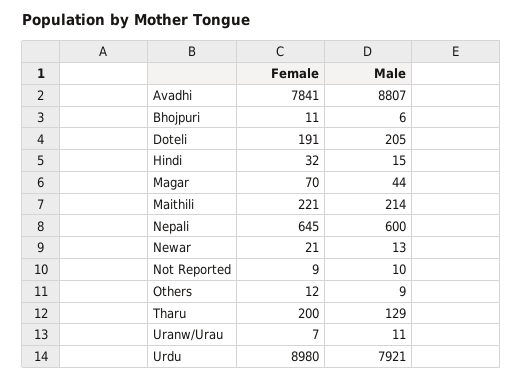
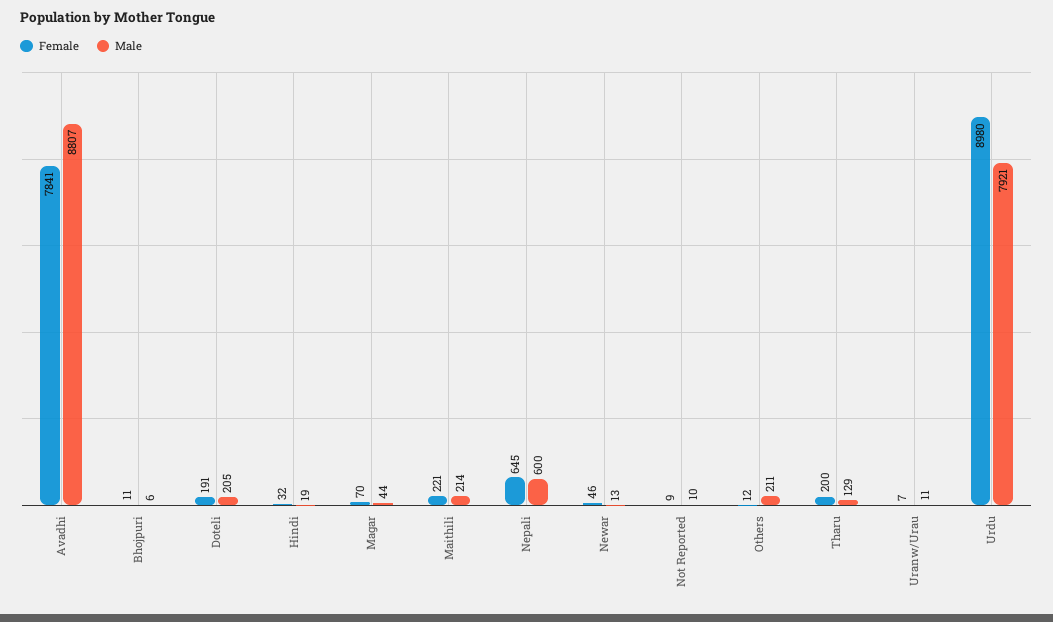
Male, Hindi: 15 -> 19
Female, Newar: 21 -> 46
Male, Others: 9 -> 211

